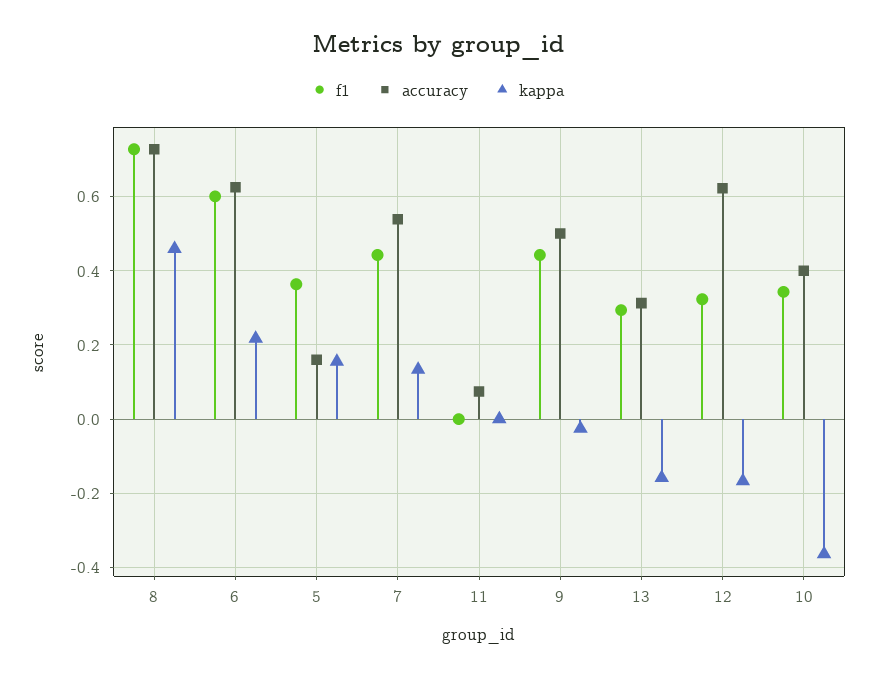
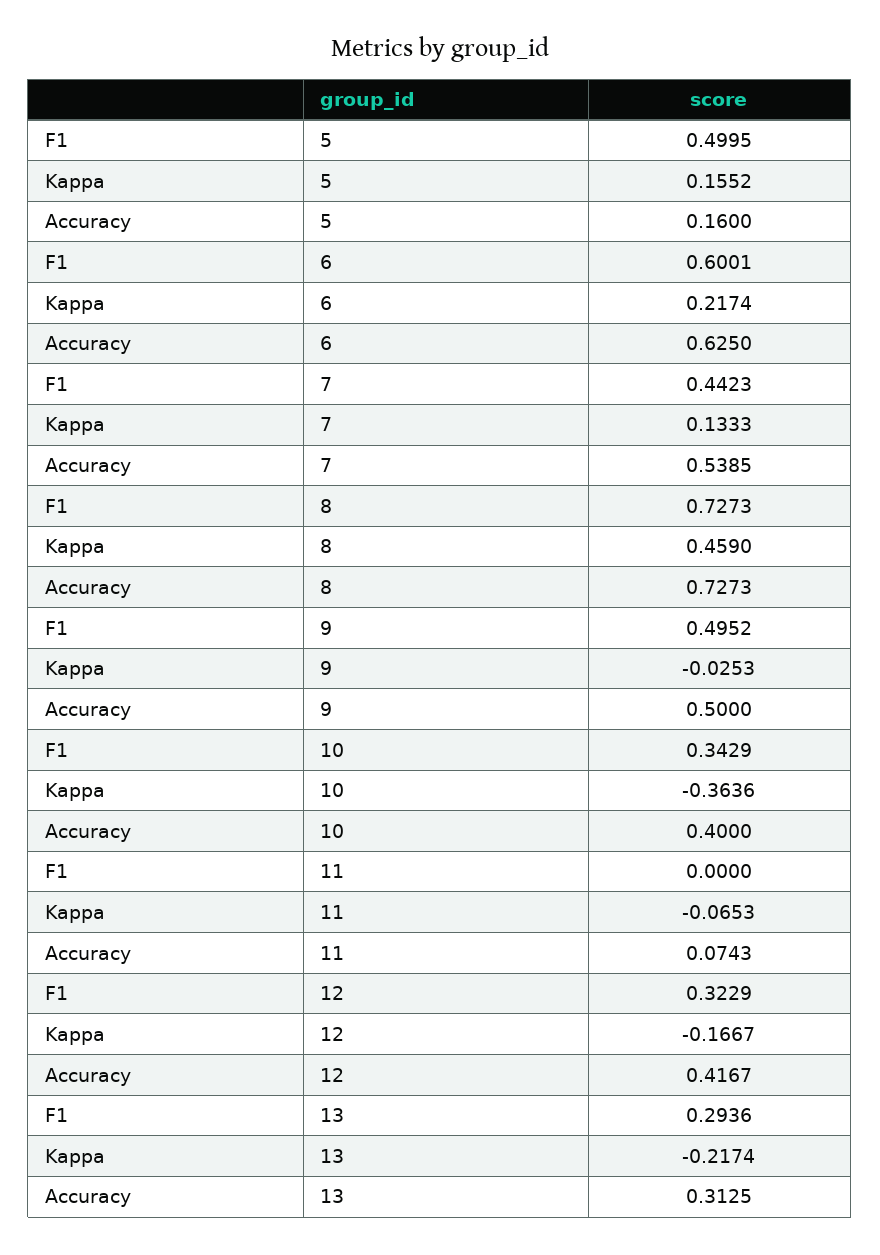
f1, 5: 0.36 -> 0.4995
kappa, 11: 0 -> -0.0653
f1, 9: 0.44 -> 0.4952
kappa, 13: -0.16 -> -0.2174
accuracy, 12: 0.62 -> 0.4167

